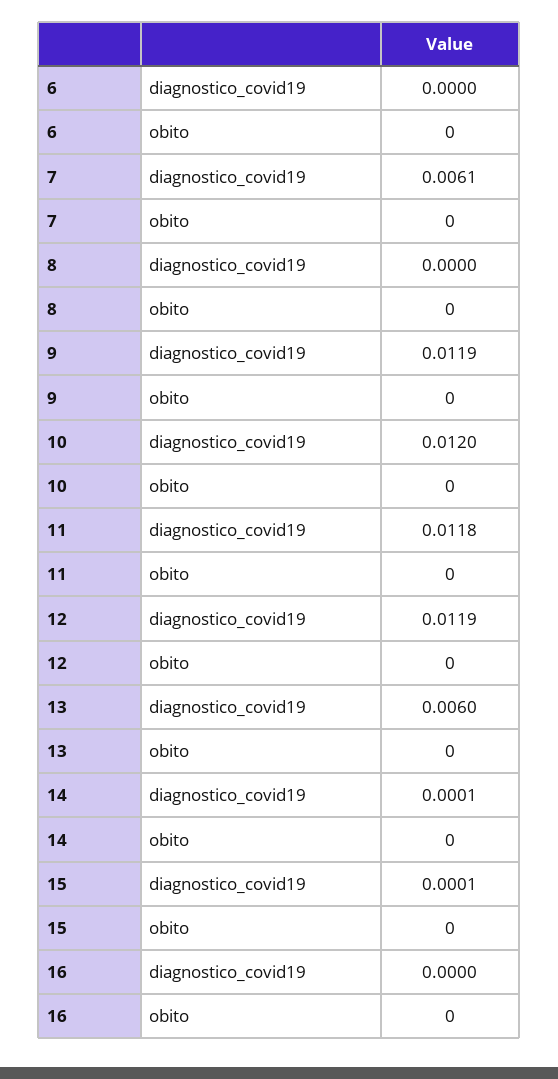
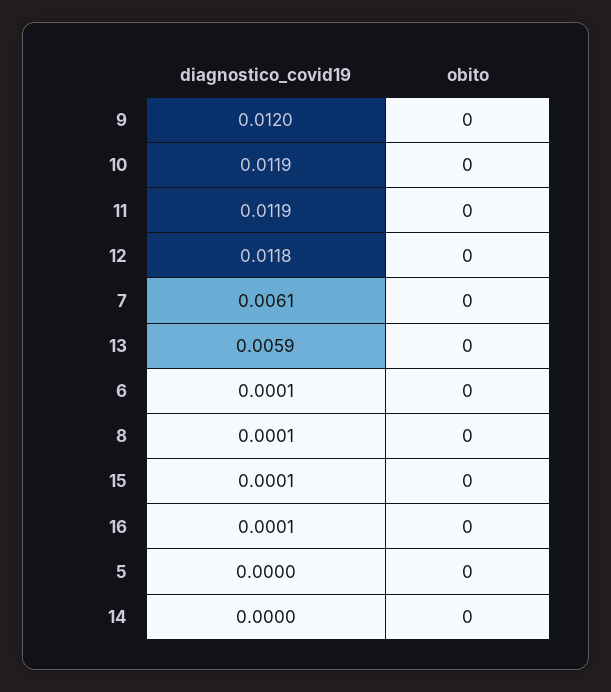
6, diagnostico_covid19: 0 -> 0.0001
8, diagnostico_covid19: 0 -> 0.0001
9, diagnostico_covid19: 0.0119 -> 0.012
10, diagnostico_covid19: 0.012 -> 0.0119
11, diagnostico_covid19: 0.0118 -> 0.0119
12, diagnostico_covid19: 0.0119 -> 0.0118
13, diagnostico_covid19: 0.006 -> 0.0059
14, diagnostico_covid19: 0.0001 -> 0
16, diagnostico_covid19: 0 -> 0.0001
5, diagnostico_covid19: none -> 0
5, obito: none -> 0

